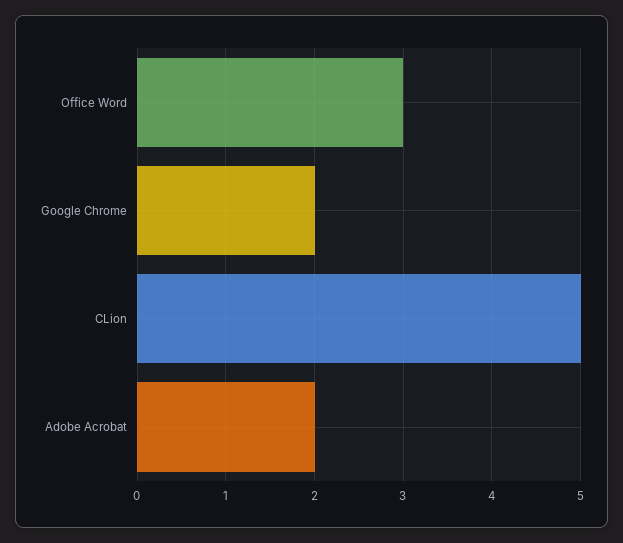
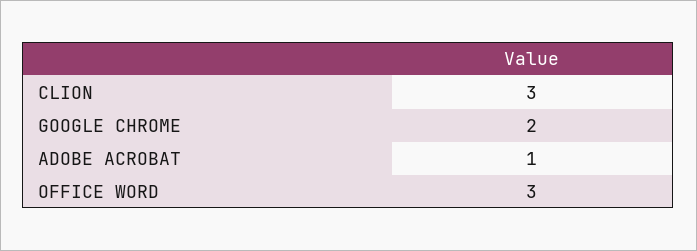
CLion: 5 -> 3
Adobe Acrobat: 2 -> 1

